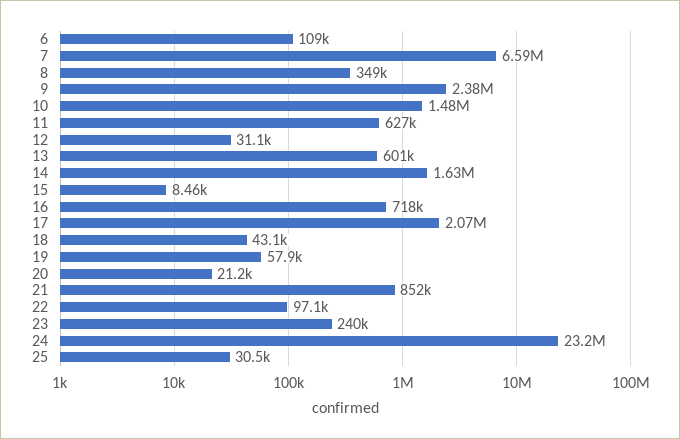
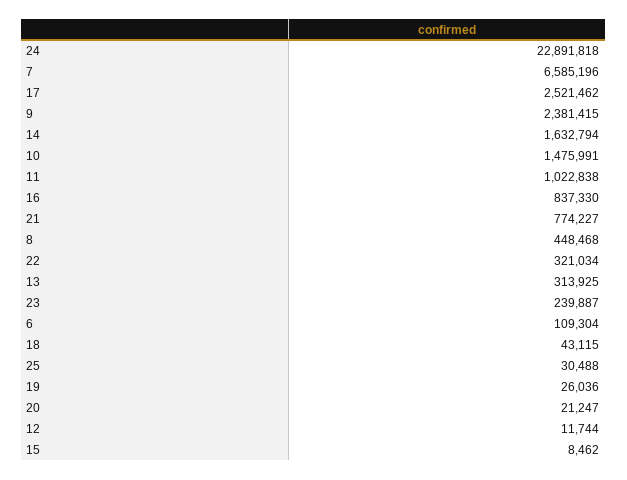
8: 349000 -> 448468
11: 627000 -> 1022838
12: 31100 -> 11744
13: 601000 -> 313925
16: 718000 -> 837330
17: 2070000 -> 2521462
19: 57900 -> 26036
21: 852000 -> 774227
22: 97100 -> 321034
24: 23200000 -> 22891818

